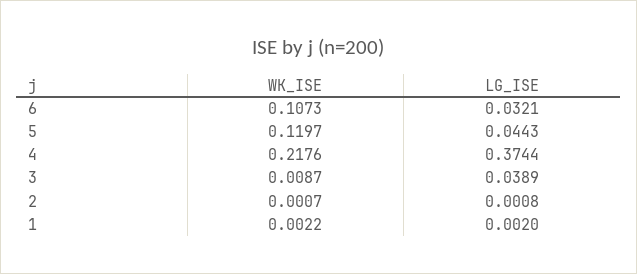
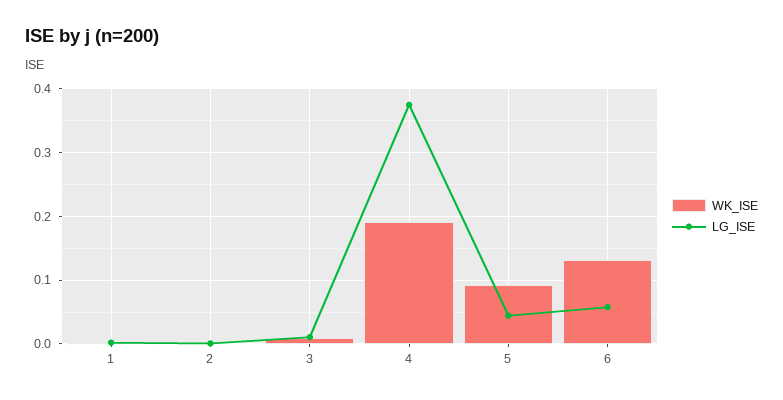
WK_ISE, 6: 0.1073 -> 0.13
LG_ISE, 6: 0.0321 -> 0.06
WK_ISE, 5: 0.1197 -> 0.09
WK_ISE, 4: 0.2176 -> 0.19
LG_ISE, 3: 0.0389 -> 0.01

